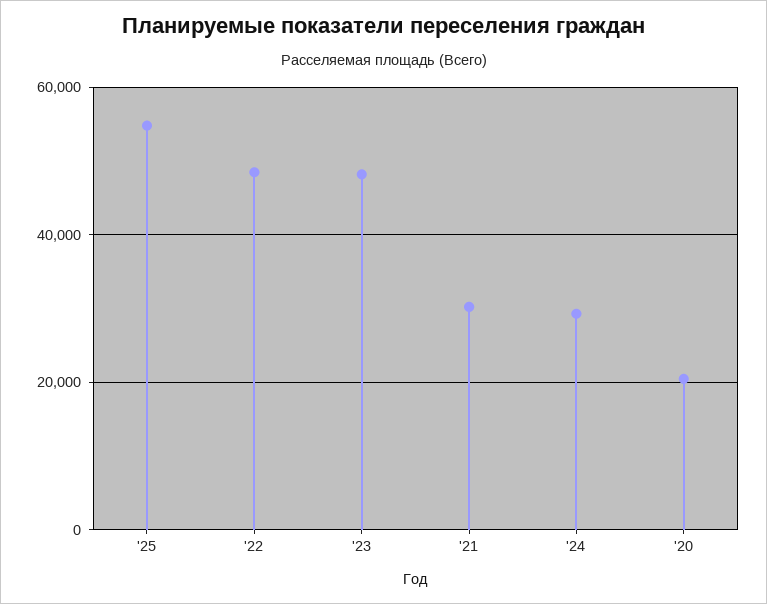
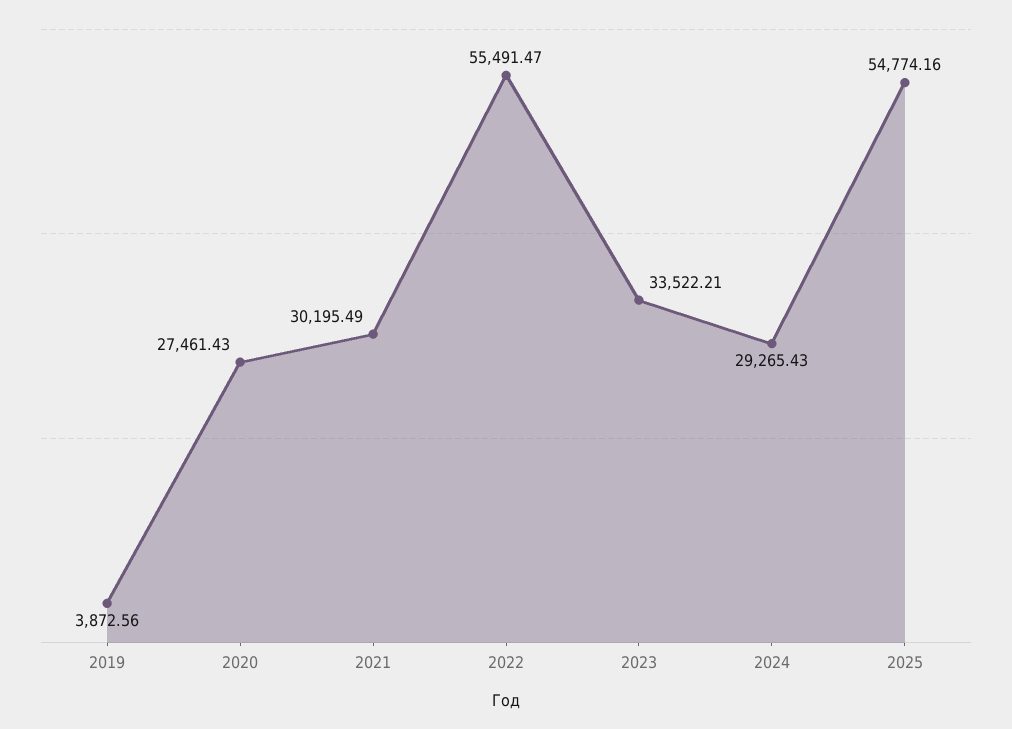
'22: 48000 -> 55491.47
'23: 48000 -> 33522.21
'20: 20000 -> 27461.43
2019: none -> 3872.56

